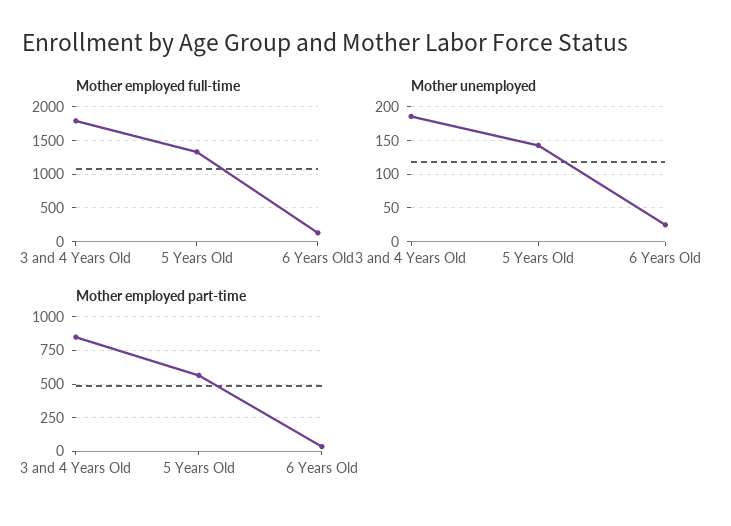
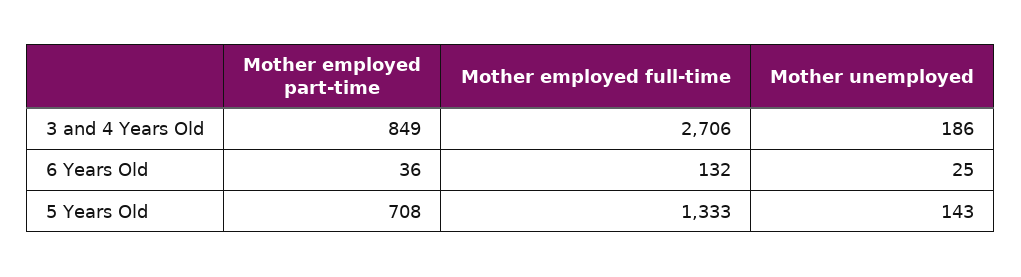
Mother employed full-time, 3 and 4 Years Old: 1800 -> 2706
Mother employed part-time, 5 Years Old: 550 -> 708

